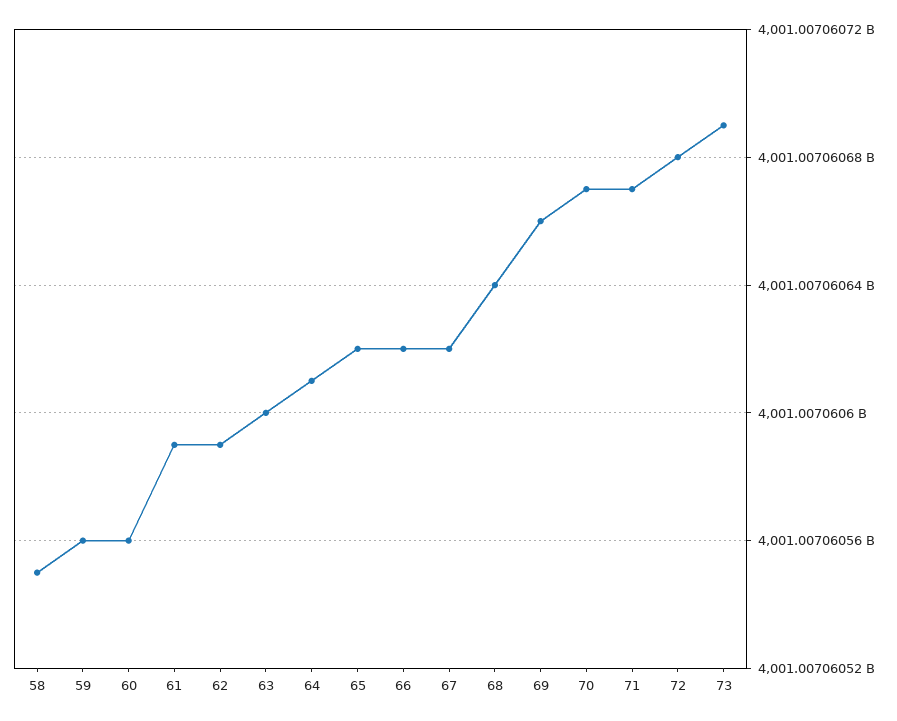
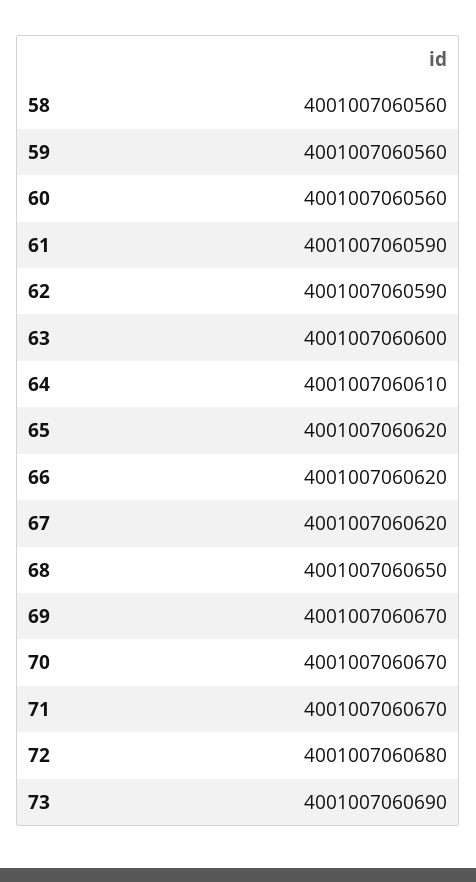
58: 4001007060550 -> 4001007060560
68: 4001007060640 -> 4001007060650
69: 4001007060660 -> 4001007060670

